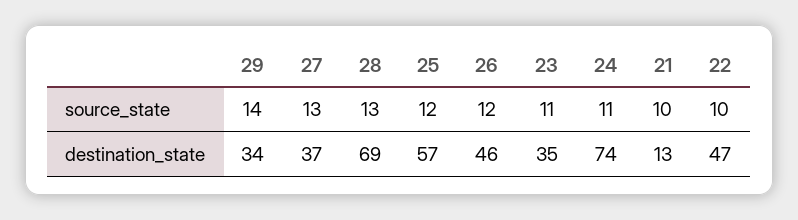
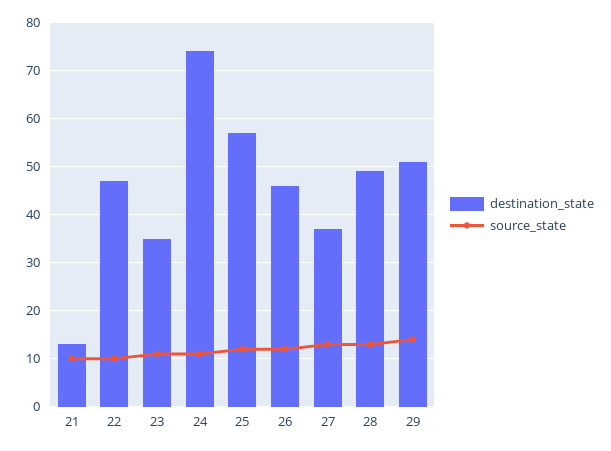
destination_state, 29: 34 -> 50
destination_state, 28: 69 -> 50

